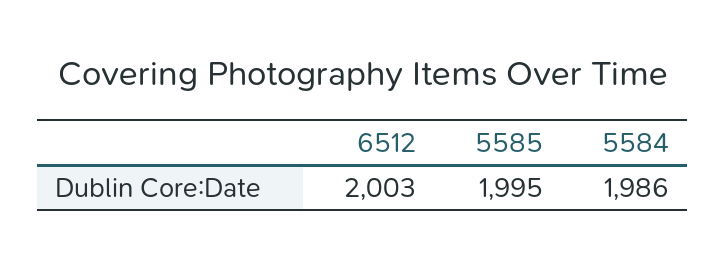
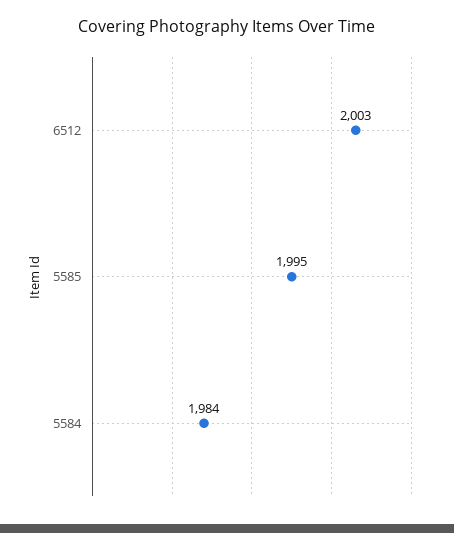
5584: 1986 -> 1984

